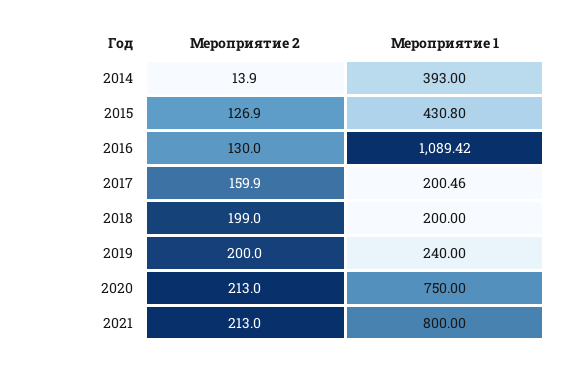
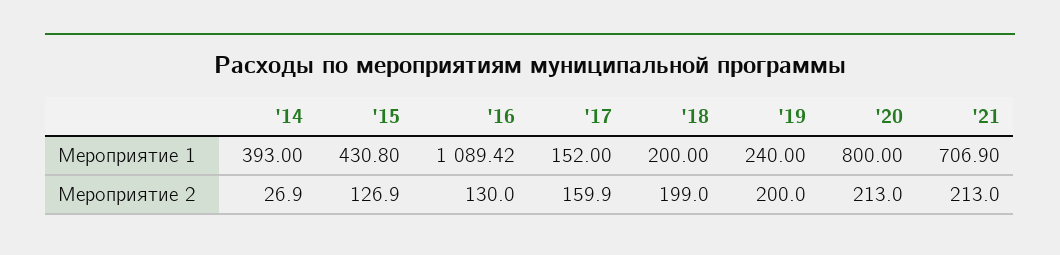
Мероприятие 2, 2014: 13.9 -> 26.9
Мероприятие 1, 2017: 200.46 -> 152
Мероприятие 1, 2020: 750 -> 800
Мероприятие 1, 2021: 800 -> 706.9

